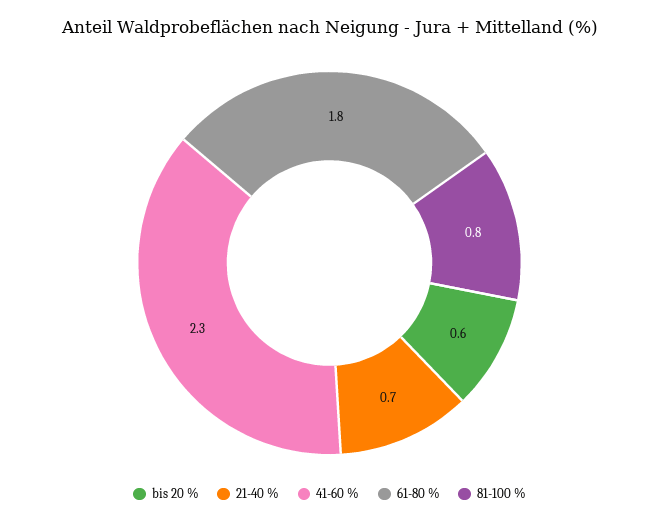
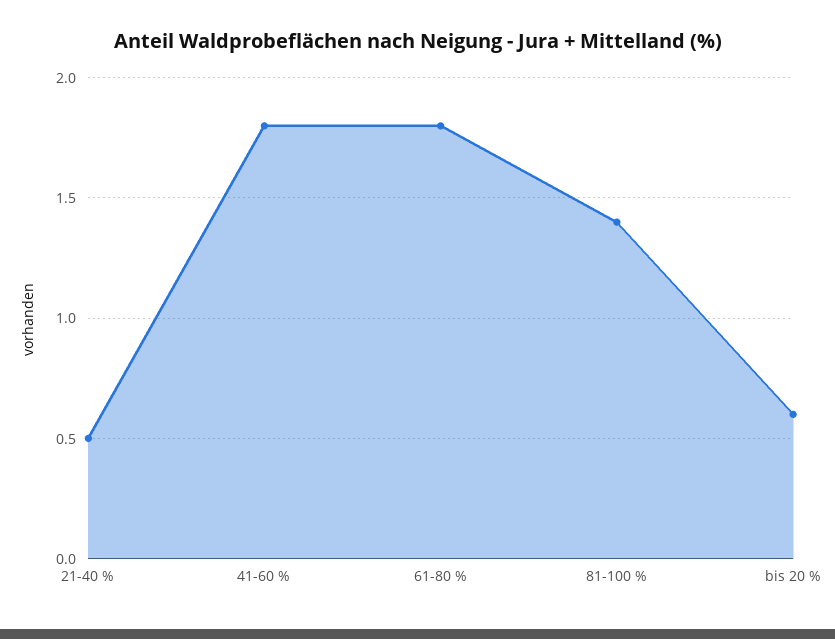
21-40 %: 0.7 -> 0.5
41-60 %: 2.3 -> 1.8
81-100 %: 0.8 -> 1.4

